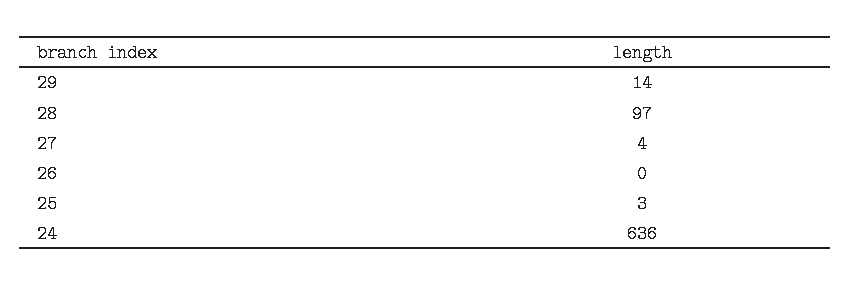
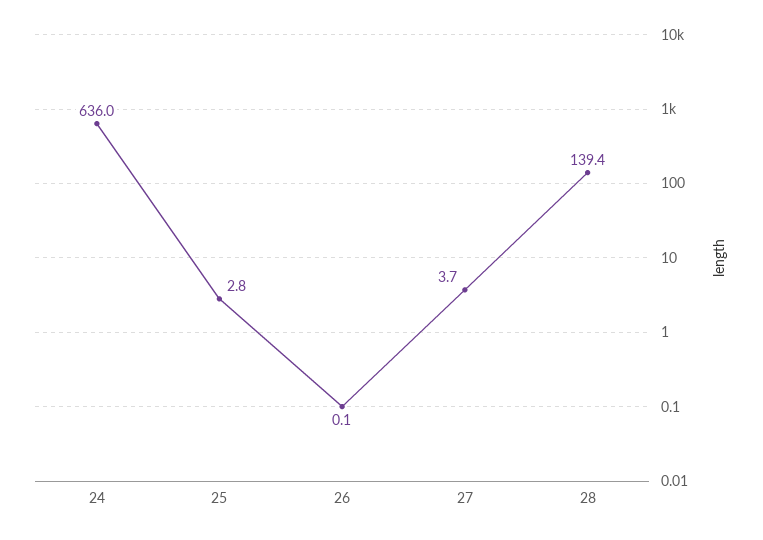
29: 14 -> none
28: 97 -> 139.4

